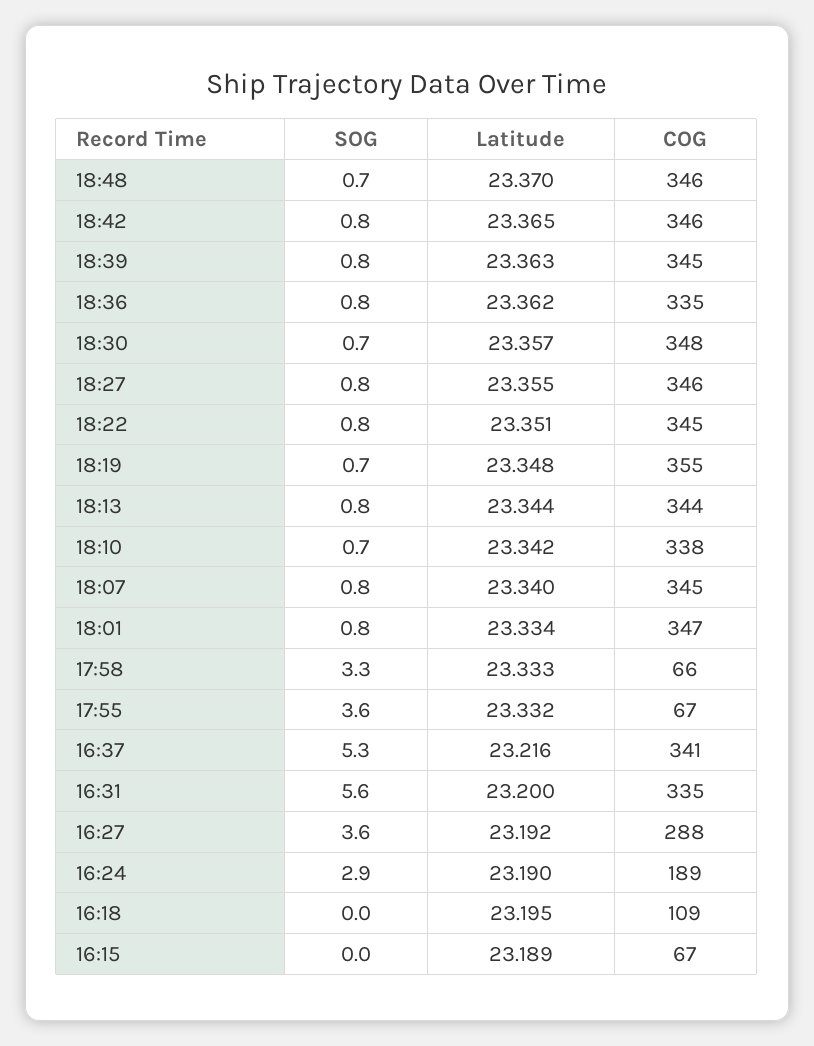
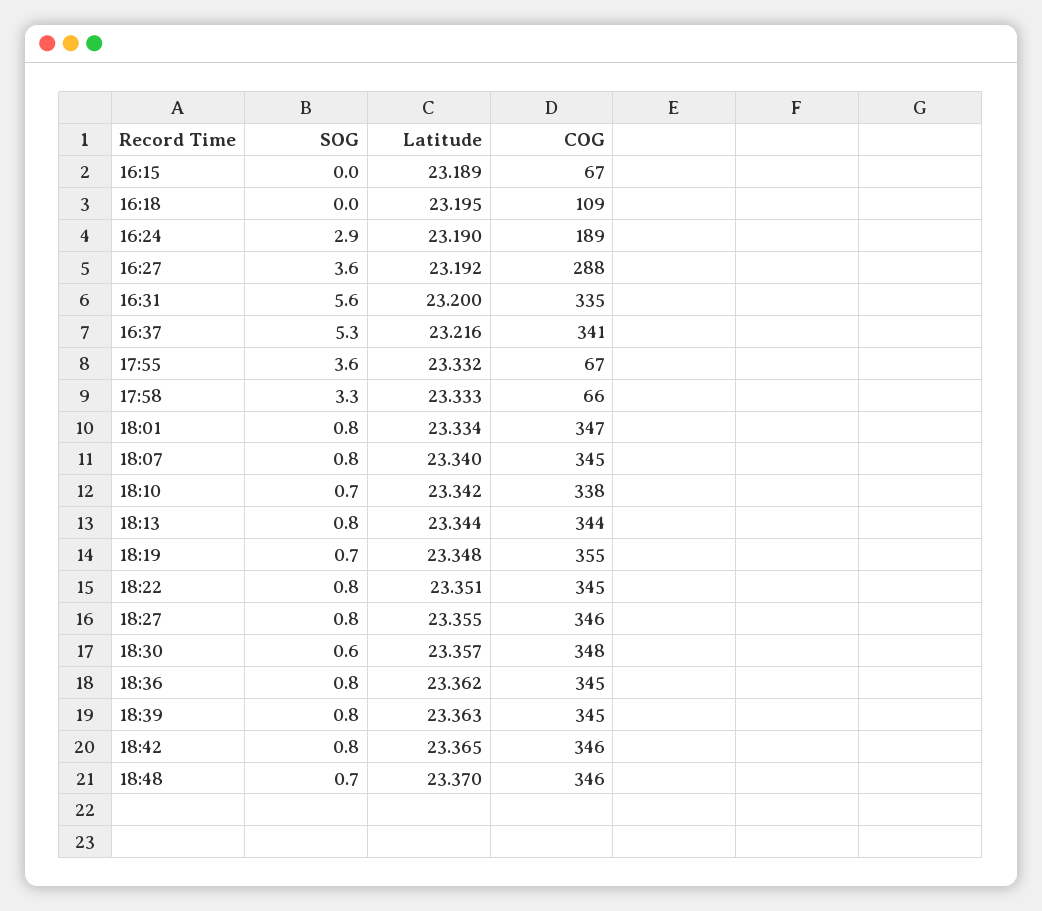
COG, 18:36: 335 -> 345
SOG, 18:30: 0.7 -> 0.6

